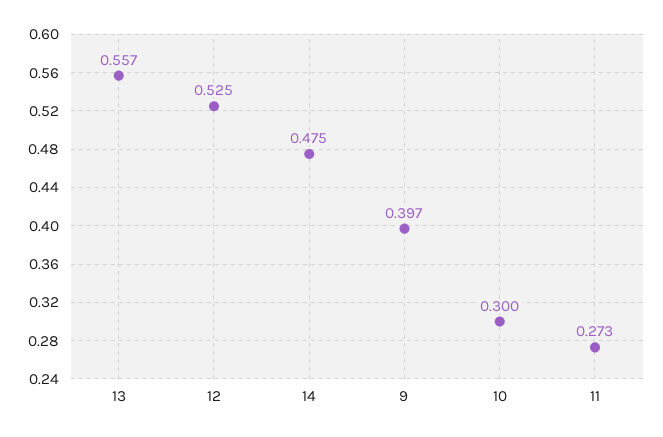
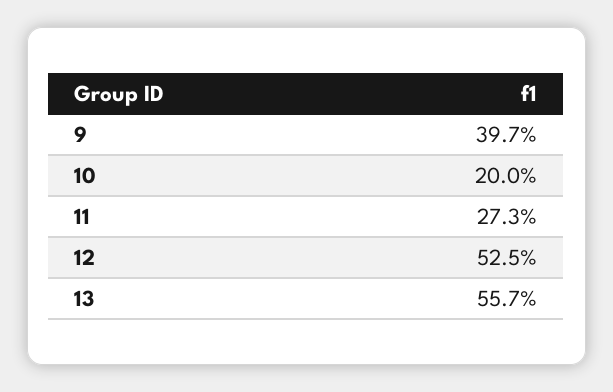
14: 0.475 -> none
10: 0.3 -> 0.2

